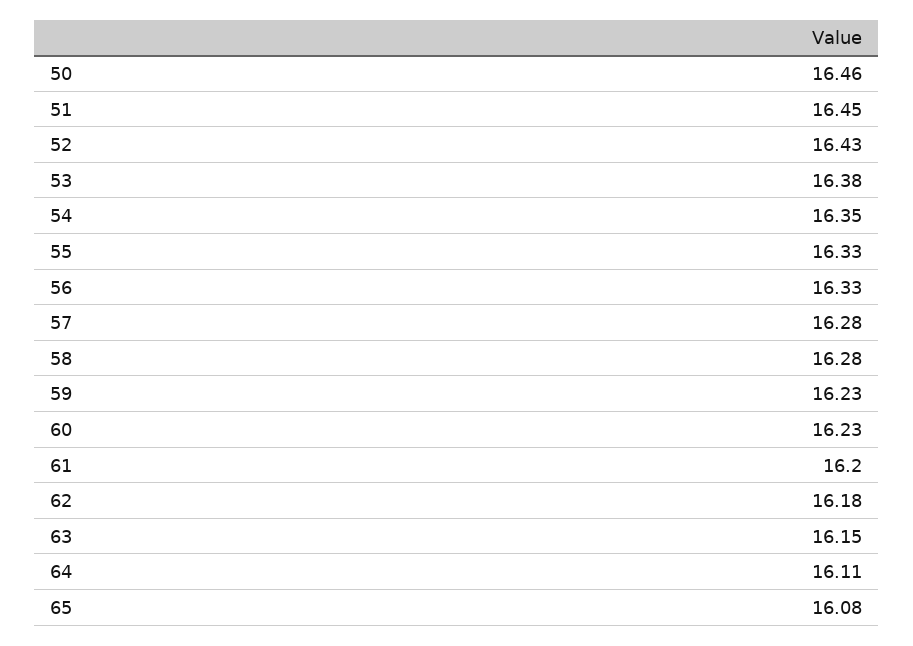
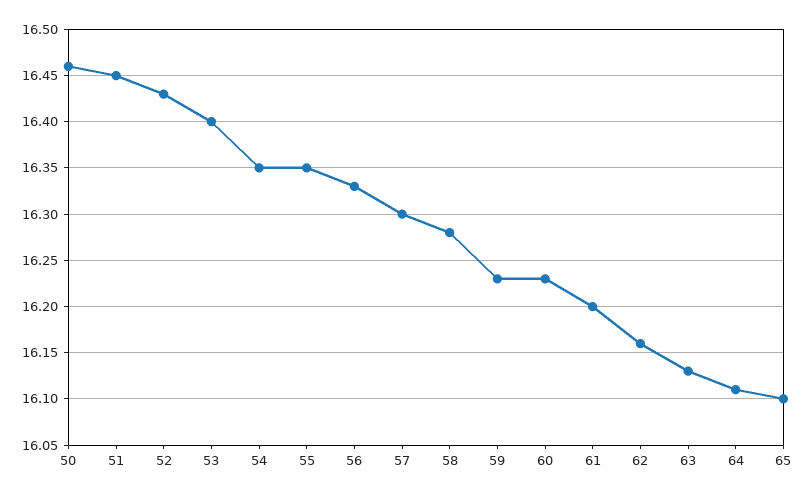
53: 16.38 -> 16.4
55: 16.33 -> 16.35
57: 16.28 -> 16.3
62: 16.18 -> 16.16
63: 16.15 -> 16.13
65: 16.08 -> 16.1

